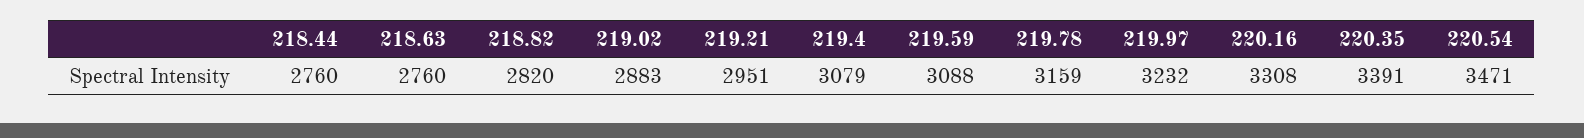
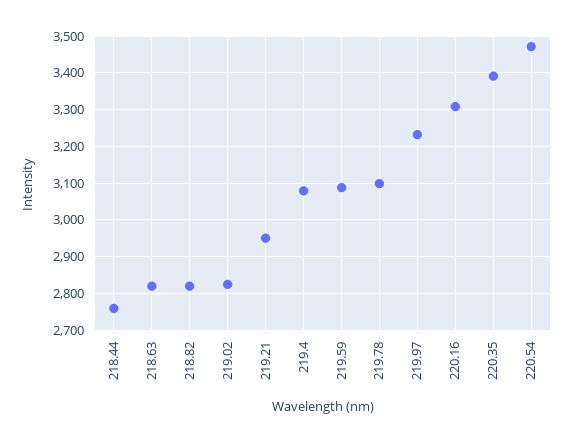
218.63: 2760 -> 2820
219.02: 2883 -> 2820
219.78: 3159 -> 3100

